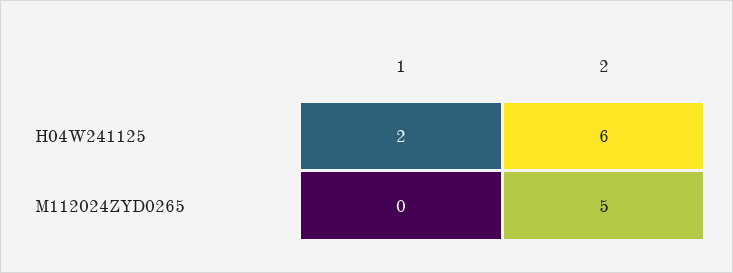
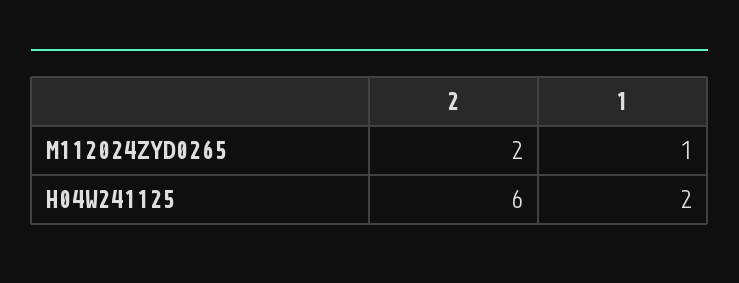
1, M112024ZYD0265: 0 -> 1
2, M112024ZYD0265: 5 -> 2

